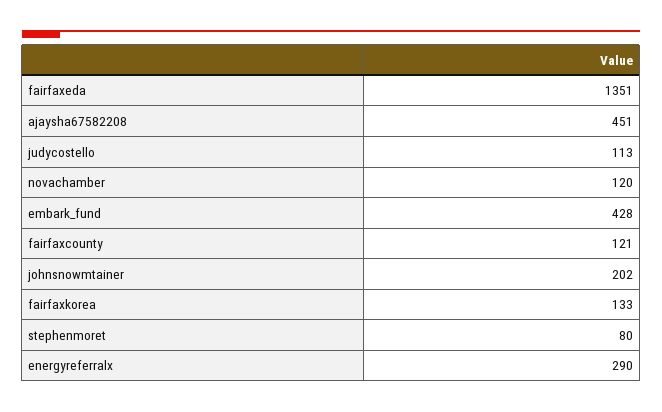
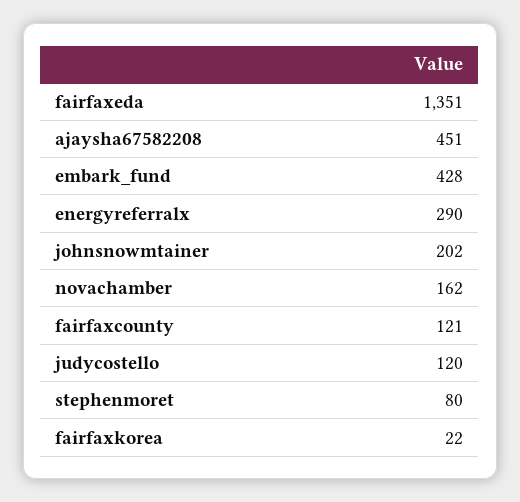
judycostello: 113 -> 120
novachamber: 120 -> 162
fairfaxkorea: 133 -> 22

